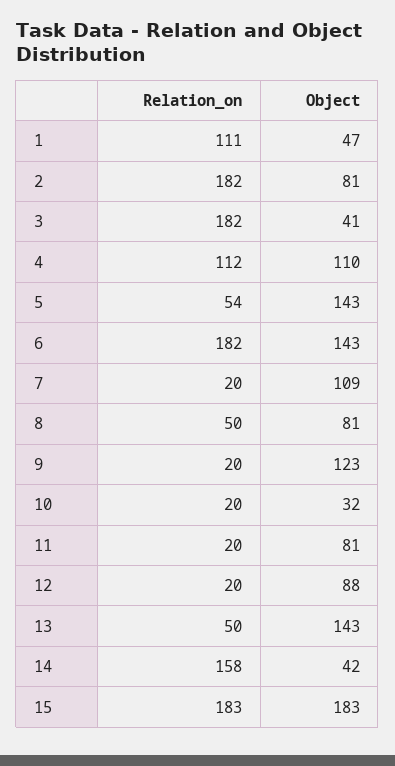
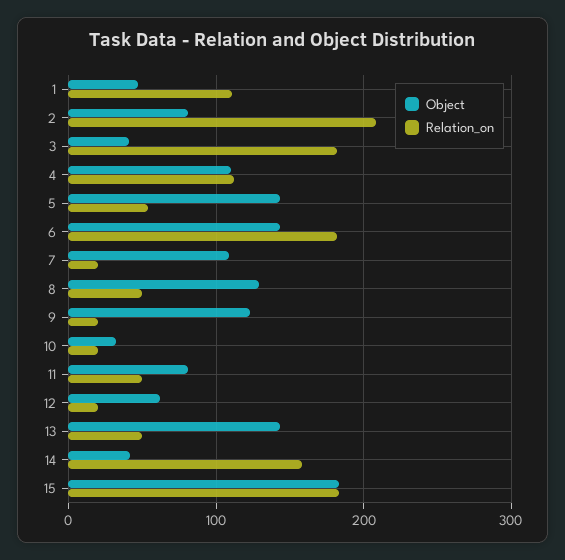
Relation_on, 2: 182 -> 210
Object, 8: 81 -> 130
Relation_on, 11: 20 -> 50
Object, 12: 88 -> 60

